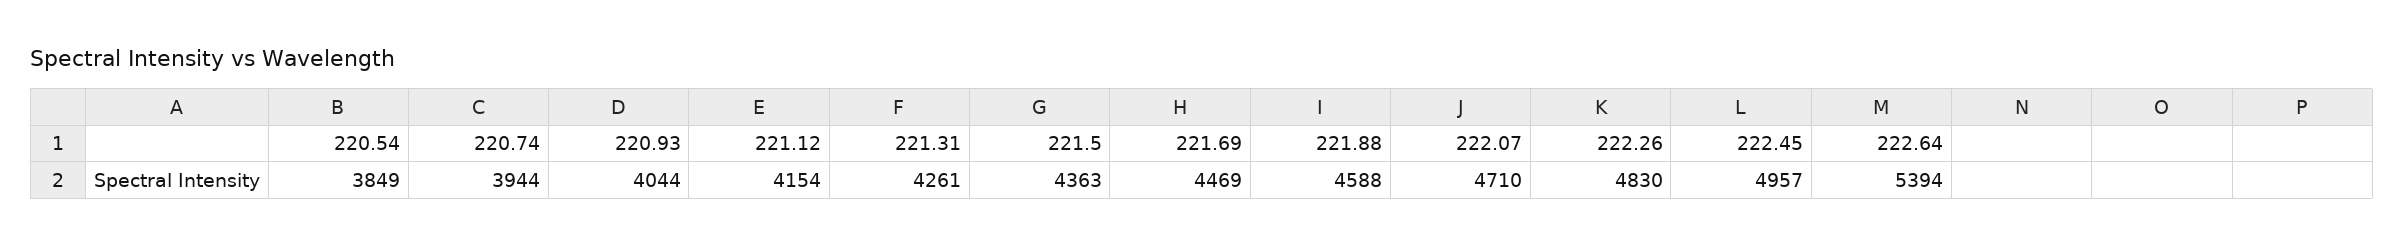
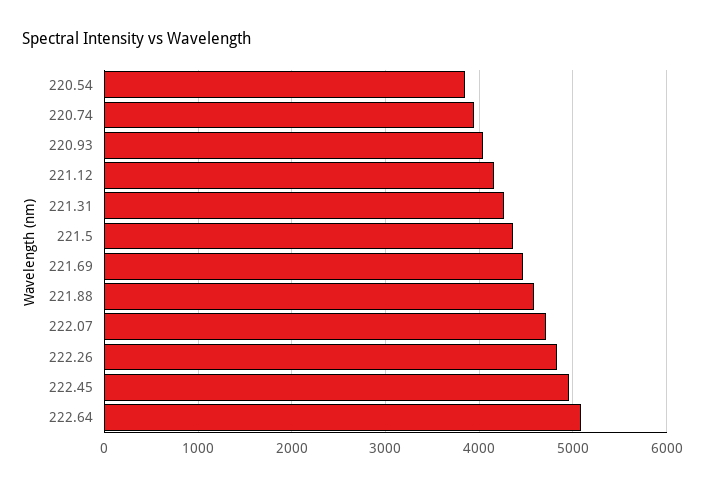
222.64: 5394 -> 5100

